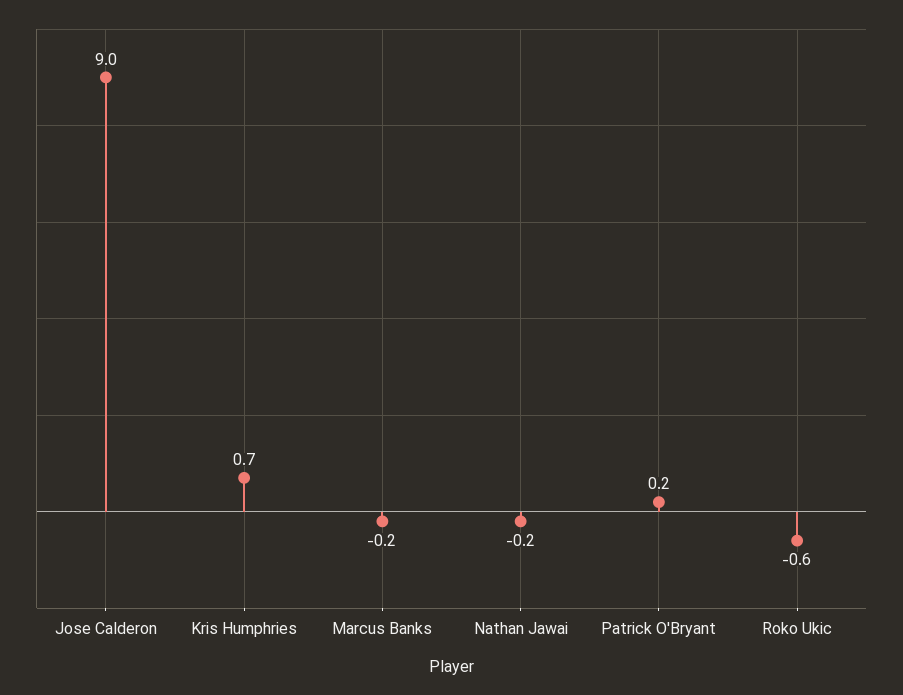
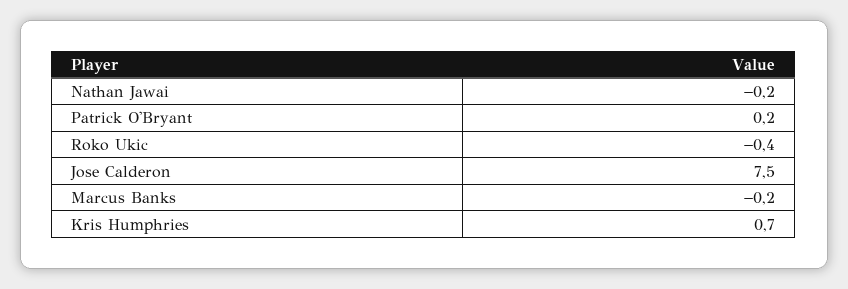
Jose Calderon: 9 -> 7.5
Roko Ukic: -0.6 -> -0.4

